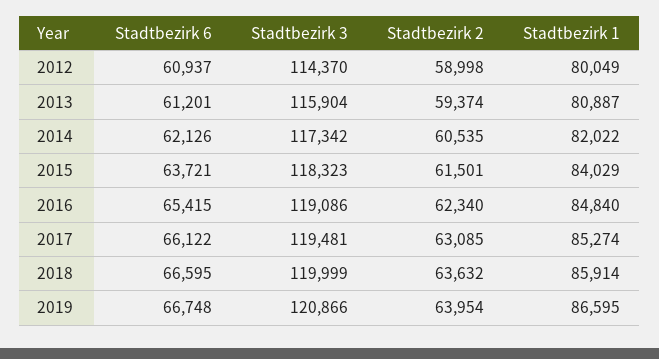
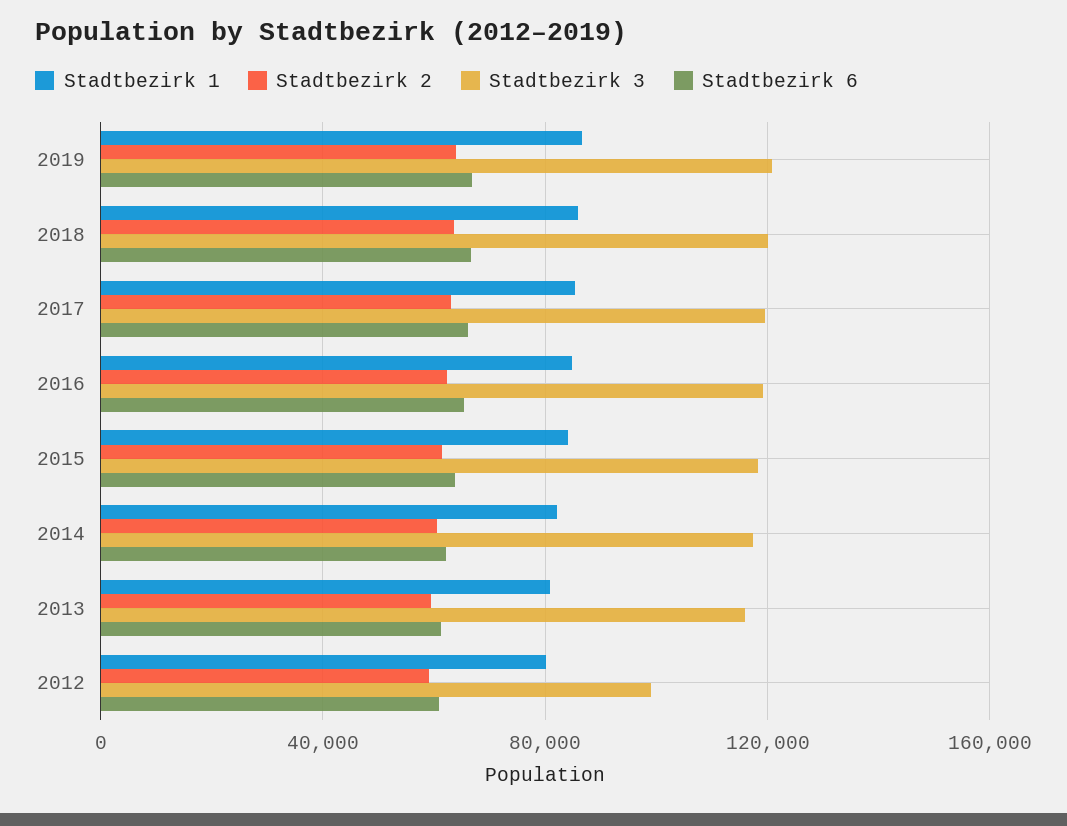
Stadtbezirk 3, 2012: 114370 -> 100000

